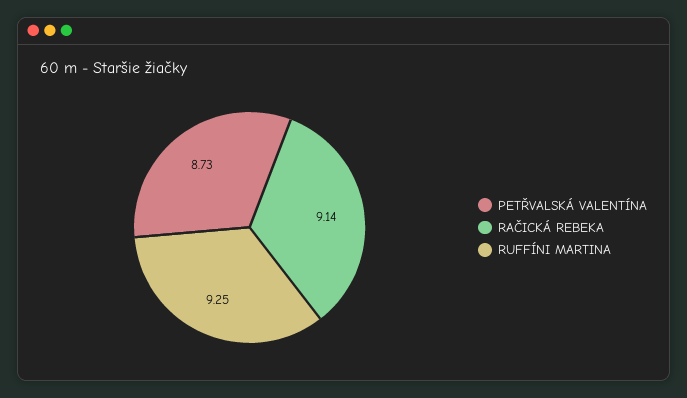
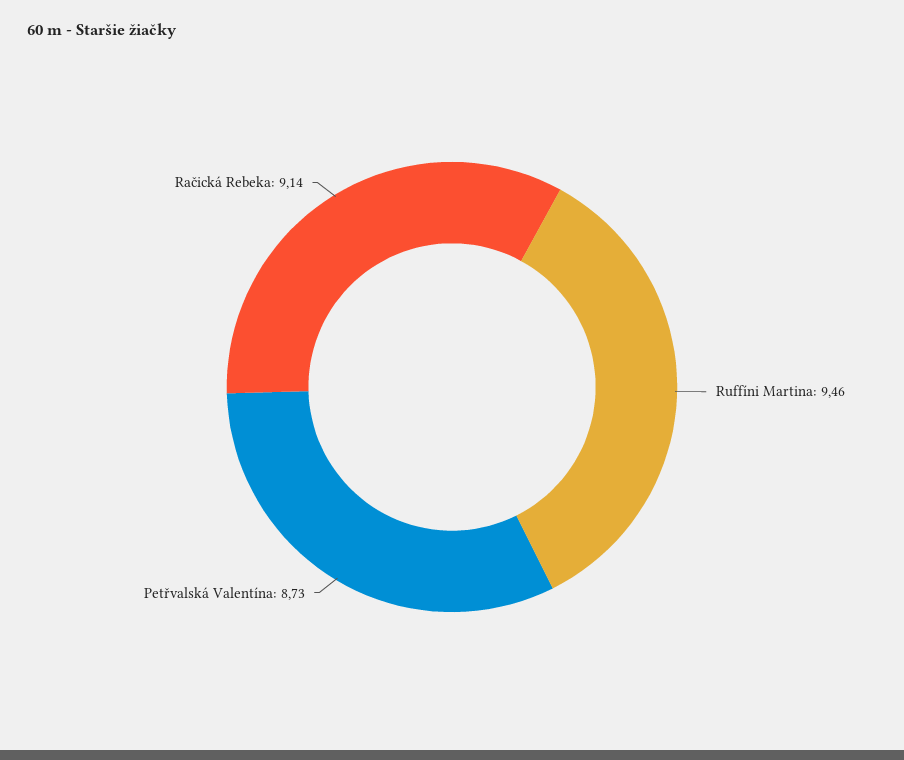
RUFFÍNI MARTINA: 9.25 -> 9.46

